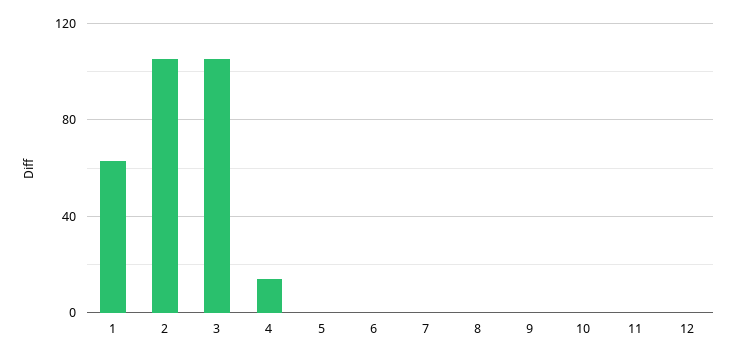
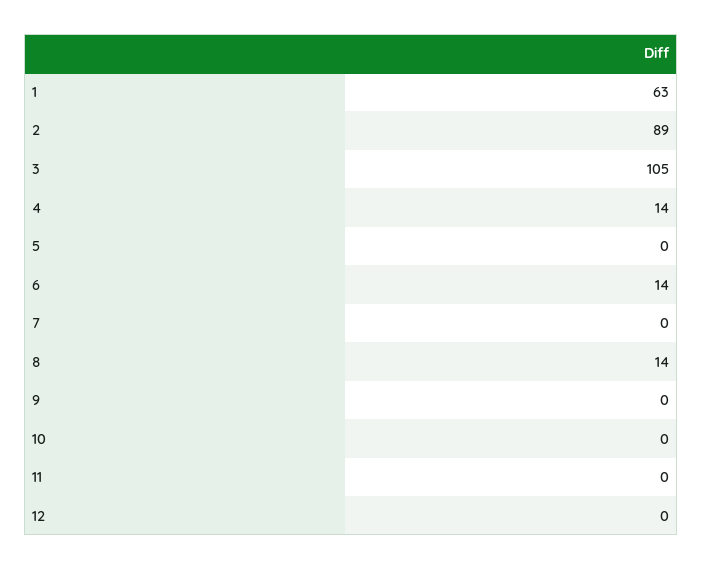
2: 105 -> 89
6: 0 -> 14
8: 0 -> 14

